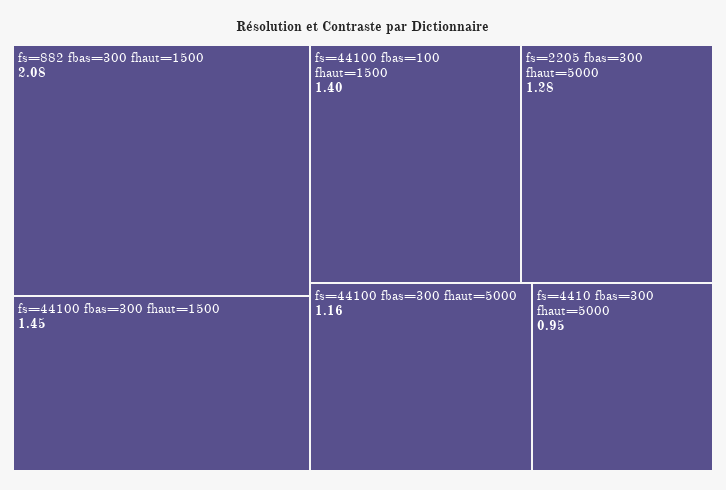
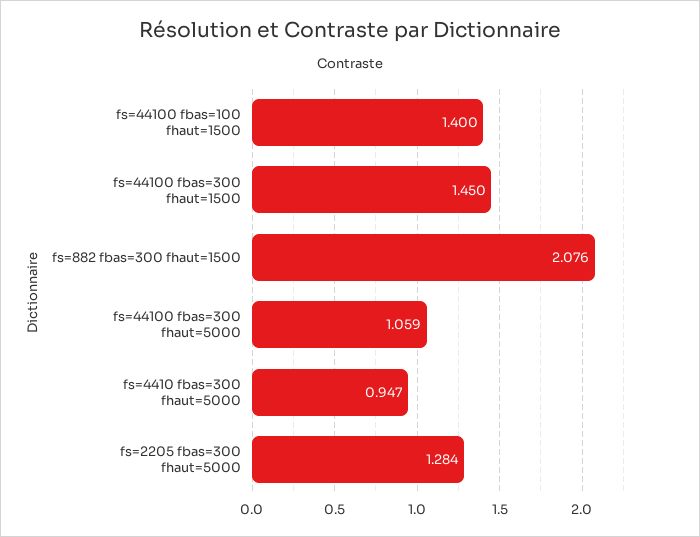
fs=44100 fbas=300 fhaut=5000: 1.16 -> 1.059

